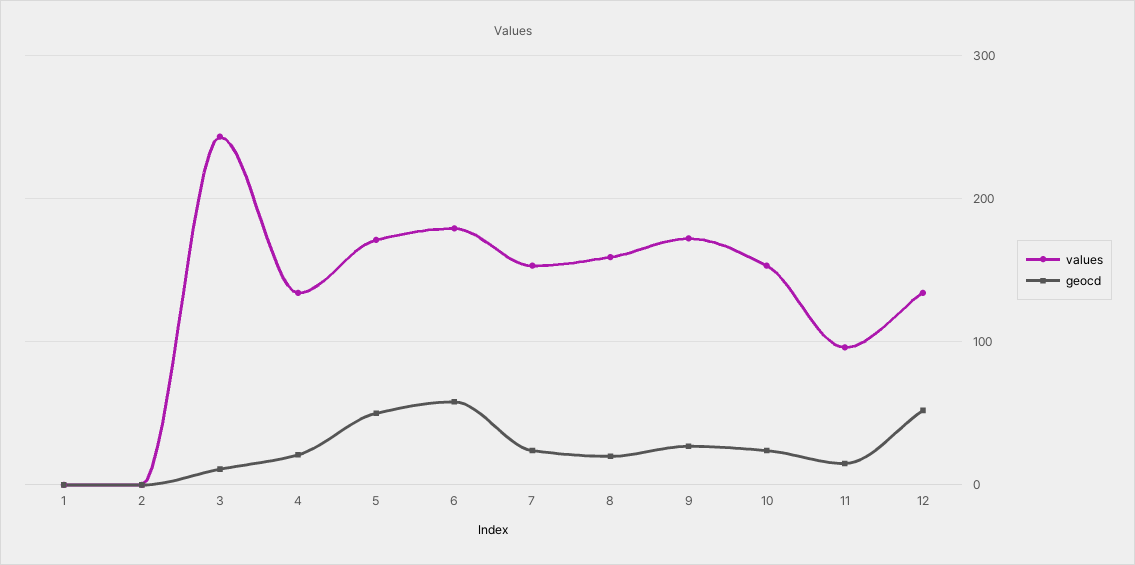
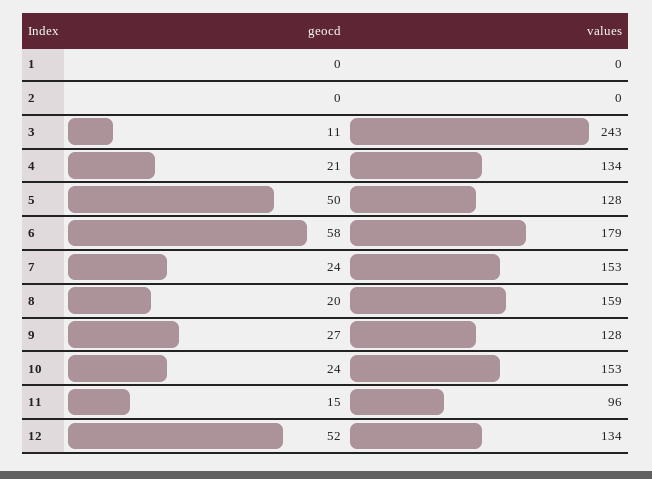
values, 5: 170 -> 128
values, 9: 170 -> 128

